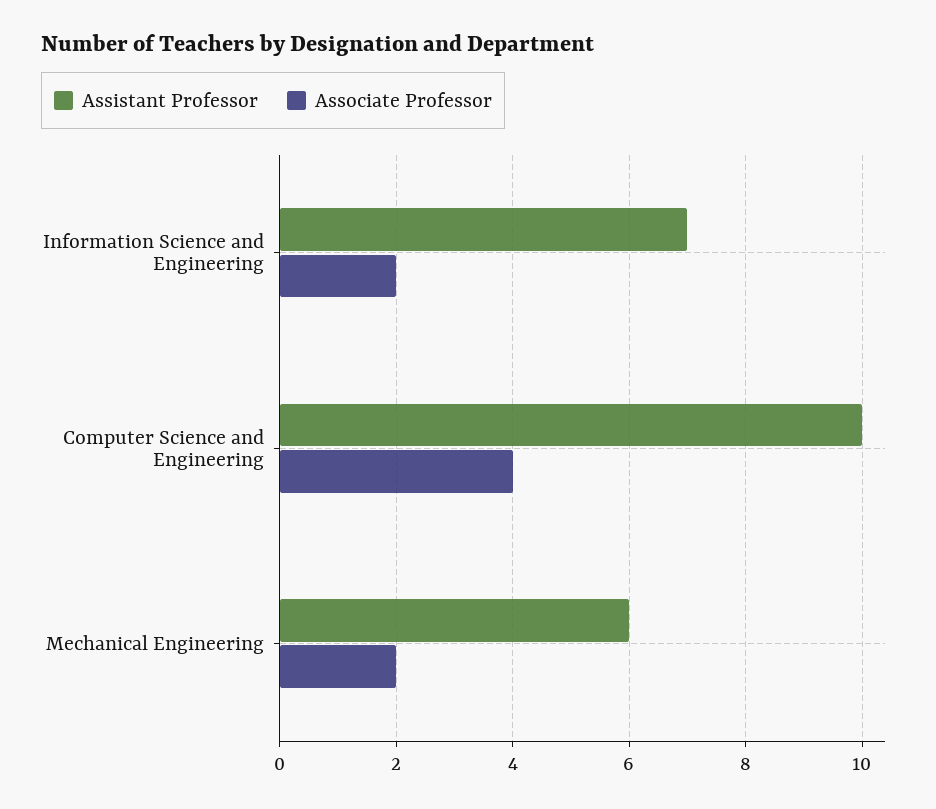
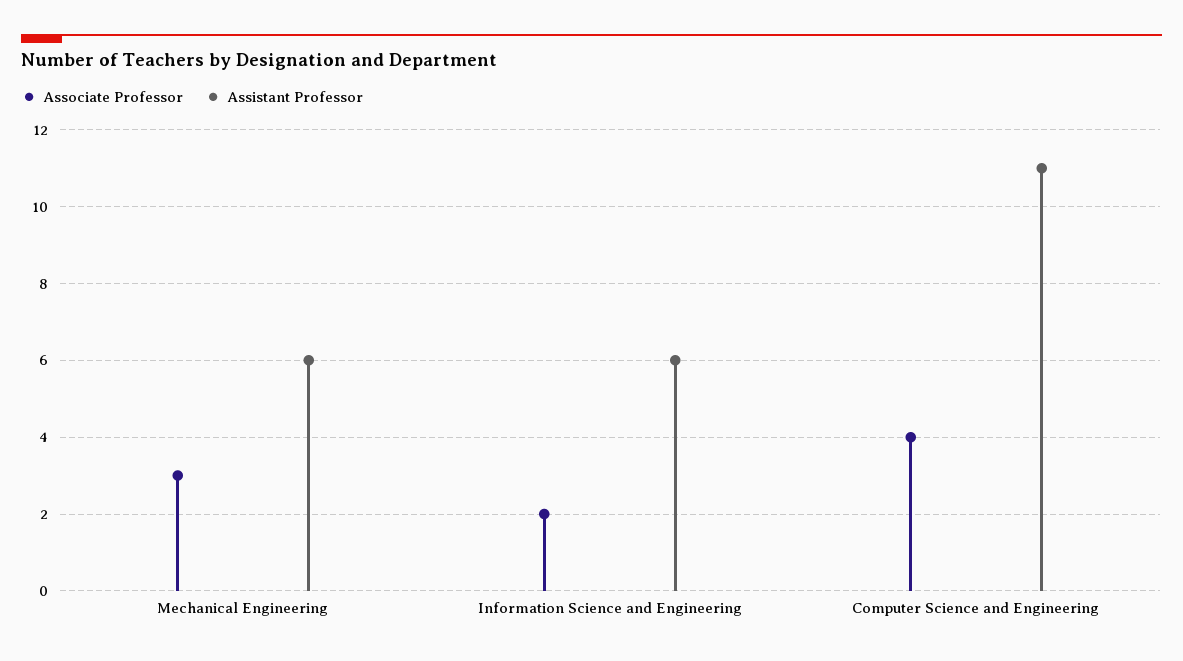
Assistant Professor, Information Science and Engineering: 7 -> 6
Assistant Professor, Computer Science and Engineering: 10 -> 11
Associate Professor, Mechanical Engineering: 2 -> 3

